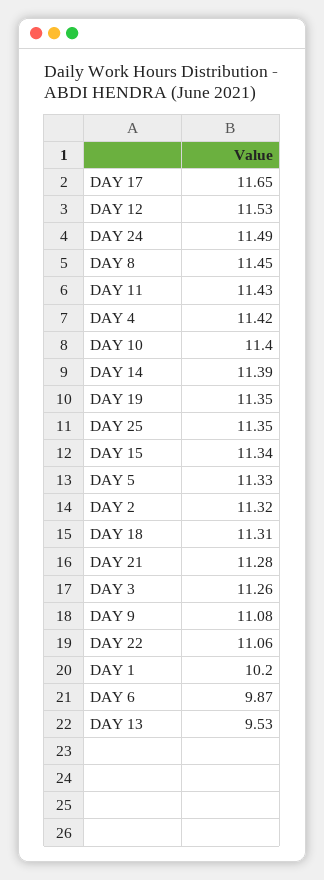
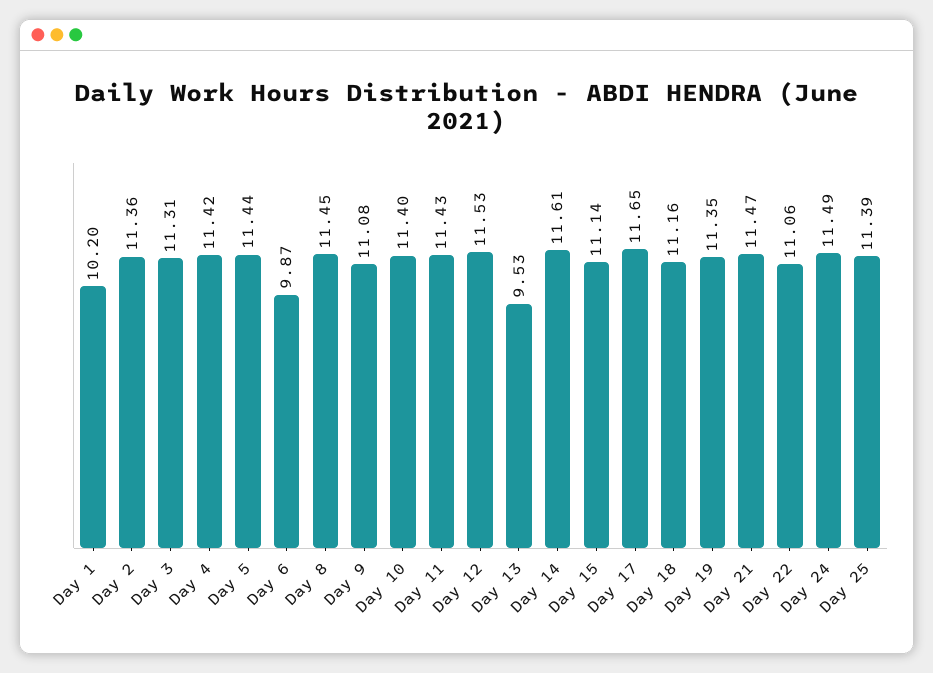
DAY 14: 11.39 -> 11.61
DAY 25: 11.35 -> 11.39
DAY 15: 11.34 -> 11.14
DAY 5: 11.33 -> 11.44
DAY 2: 11.32 -> 11.36
DAY 18: 11.31 -> 11.16
DAY 21: 11.28 -> 11.47
DAY 3: 11.26 -> 11.31

